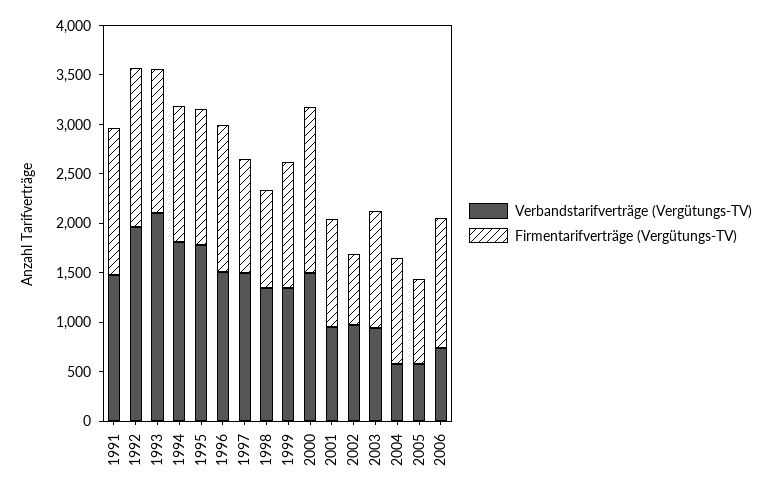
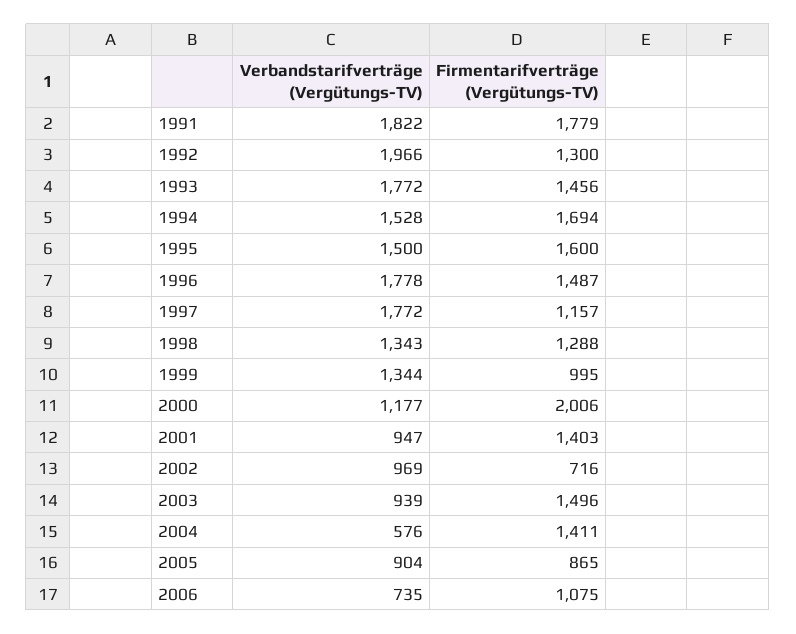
Verbandstarifverträge (Vergütungs-TV), 1991: 1500 -> 1822
Firmentarifverträge (Vergütungs-TV), 1991: 1500 -> 1779
Firmentarifverträge (Vergütungs-TV), 1992: 1600 -> 1300
Verbandstarifverträge (Vergütungs-TV), 1993: 2100 -> 1772
Verbandstarifverträge (Vergütungs-TV), 1994: 1800 -> 1528
Firmentarifverträge (Vergütungs-TV), 1994: 1400 -> 1694
Verbandstarifverträge (Vergütungs-TV), 1995: 1800 -> 1500
Firmentarifverträge (Vergütungs-TV), 1995: 1400 -> 1600
Verbandstarifverträge (Vergütungs-TV), 1996: 1500 -> 1778
Verbandstarifverträge (Vergütungs-TV), 1997: 1500 -> 1772
Firmentarifverträge (Vergütungs-TV), 1998: 1000 -> 1288
Firmentarifverträge (Vergütungs-TV), 1999: 1300 -> 995
Verbandstarifverträge (Vergütungs-TV), 2000: 1500 -> 1177
Firmentarifverträge (Vergütungs-TV), 2000: 1700 -> 2006
Firmentarifverträge (Vergütungs-TV), 2001: 1100 -> 1403
Firmentarifverträge (Vergütungs-TV), 2003: 1200 -> 1496
Firmentarifverträge (Vergütungs-TV), 2004: 1100 -> 1411
Verbandstarifverträge (Vergütungs-TV), 2005: 600 -> 904
Firmentarifverträge (Vergütungs-TV), 2006: 1300 -> 1075

